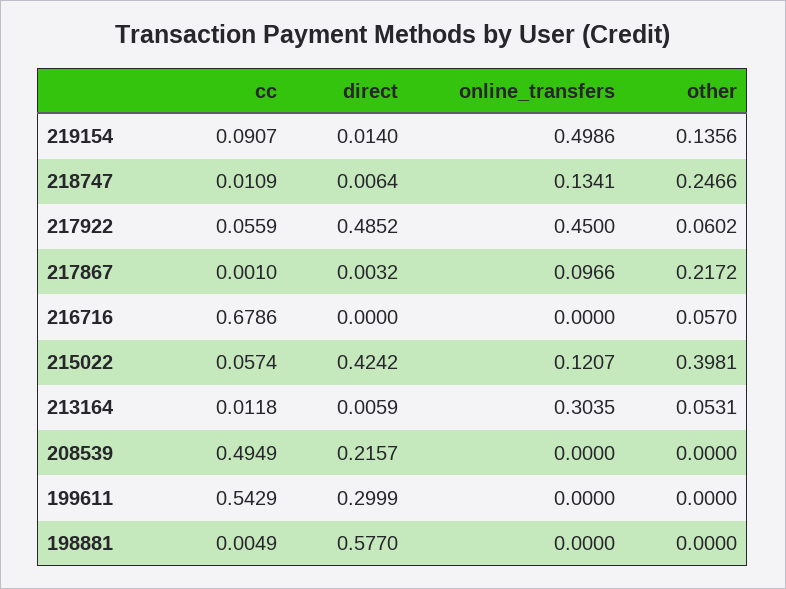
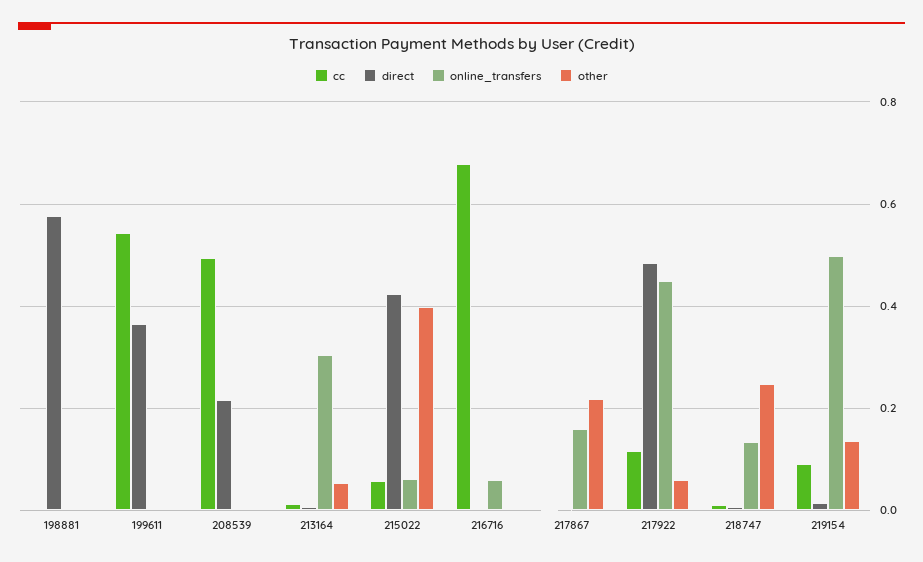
cc, 217922: 0.0559 -> 0.12
online_transfers, 217867: 0.0966 -> 0.16
online_transfers, 216716: 0 -> 0.06
other, 216716: 0.057 -> 0
online_transfers, 215022: 0.1207 -> 0.06
direct, 199611: 0.2999 -> 0.36

